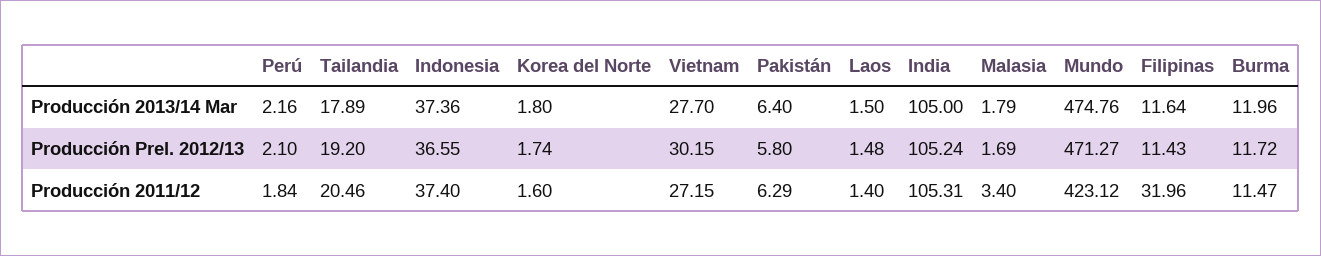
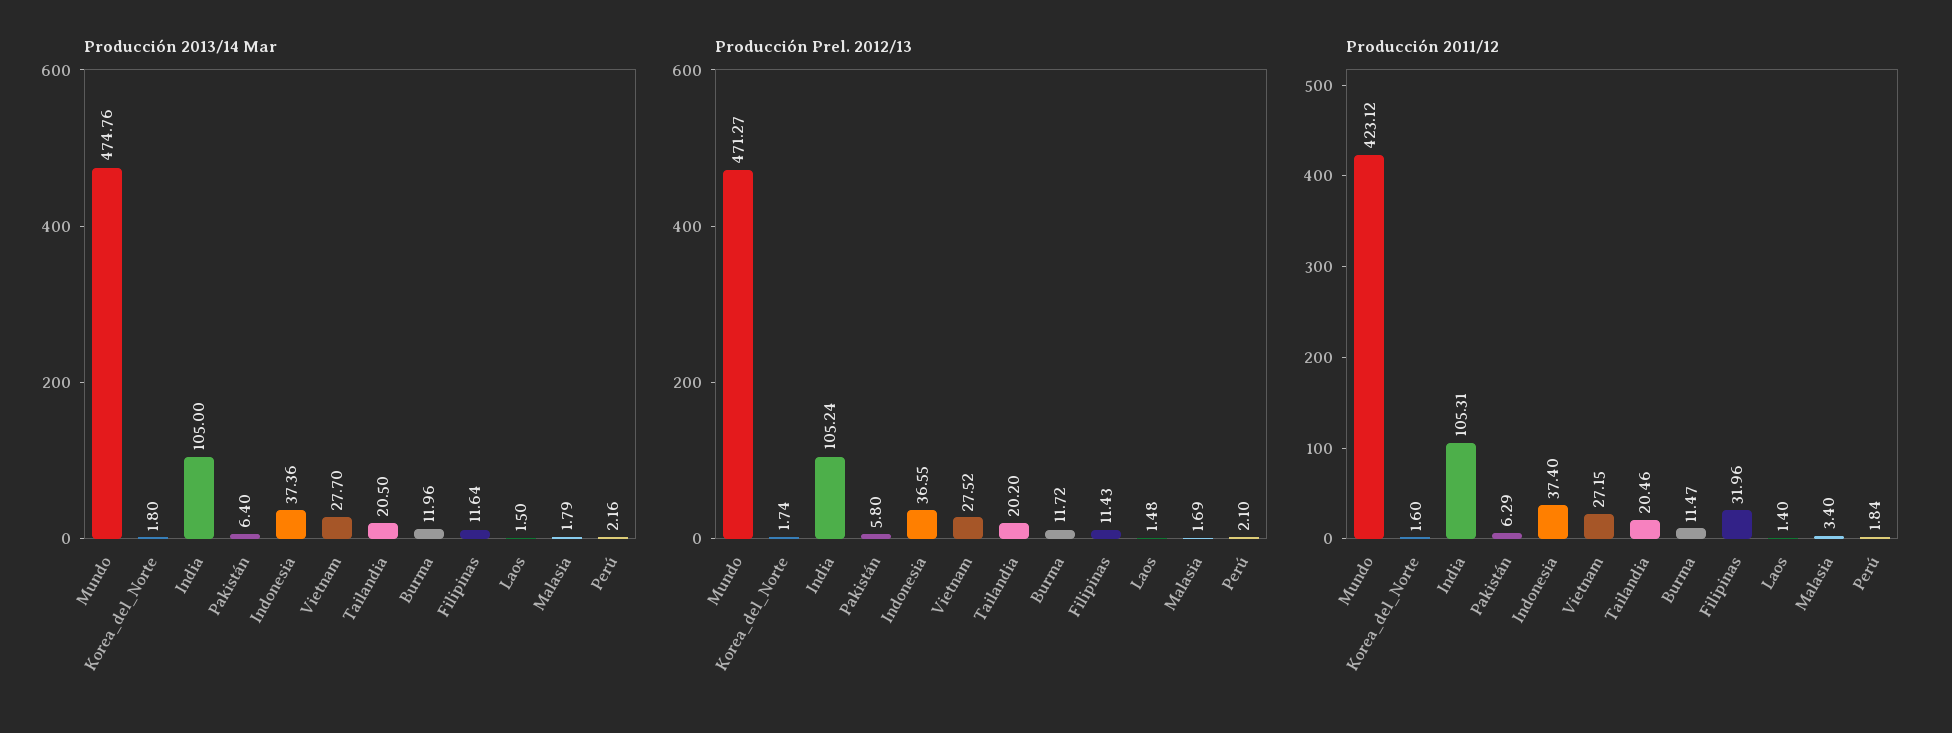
Producción 2013/14 Mar, Tailandia: 17.89 -> 20.5
Producción Prel. 2012/13, Tailandia: 19.2 -> 20.2
Producción Prel. 2012/13, Vietnam: 30.15 -> 27.52

